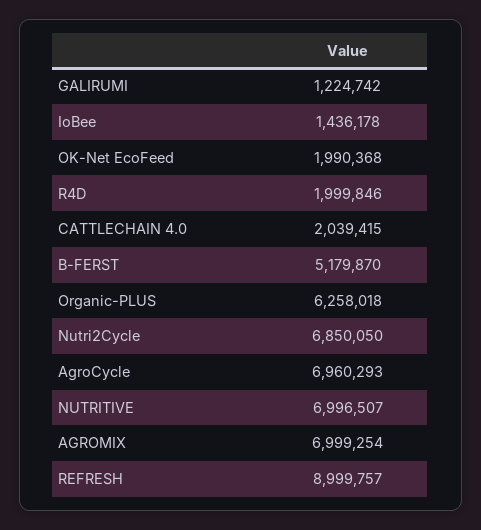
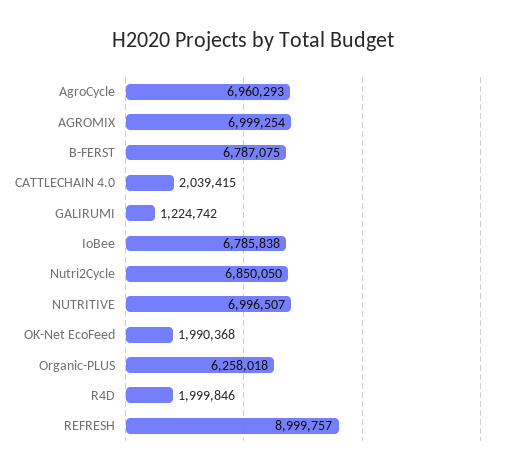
IoBee: 1436178 -> 6785838
B-FERST: 5179870 -> 6787075

